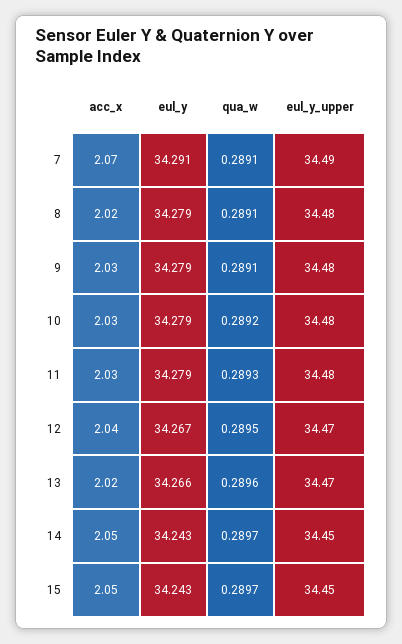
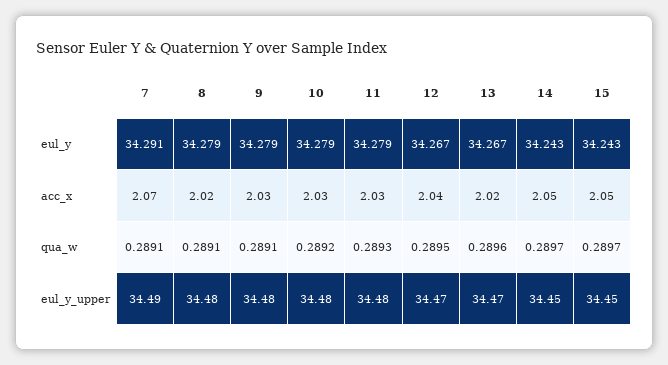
eul_y, 13: 34.266 -> 34.267

